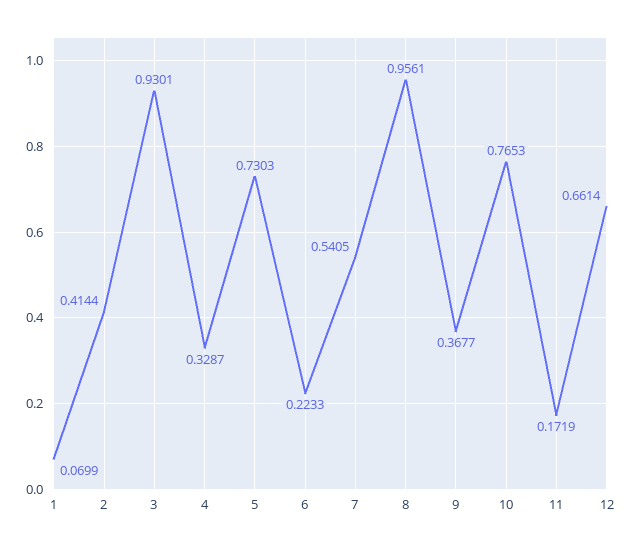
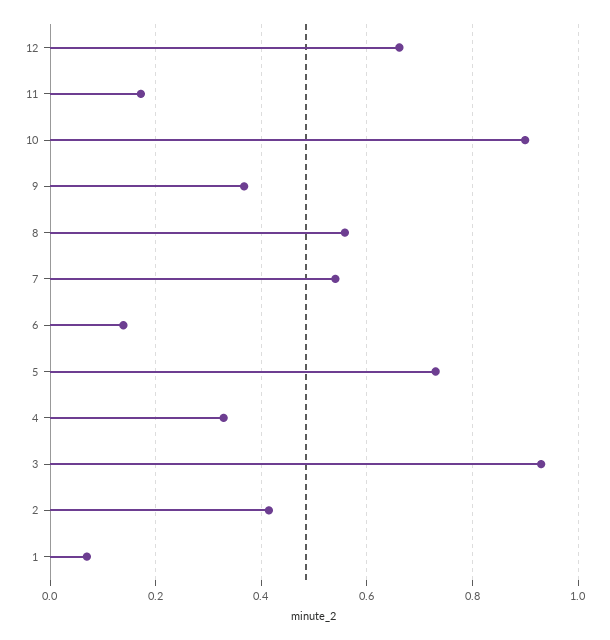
6: 0.2233 -> 0.14
8: 0.9561 -> 0.56
10: 0.7653 -> 0.9

